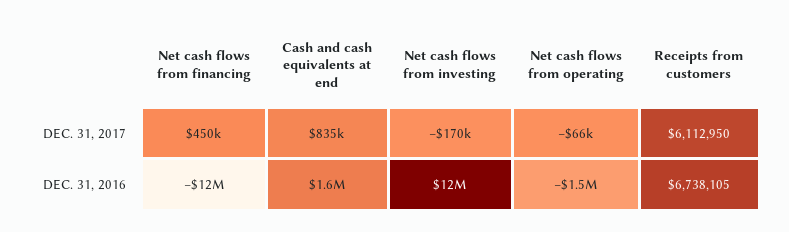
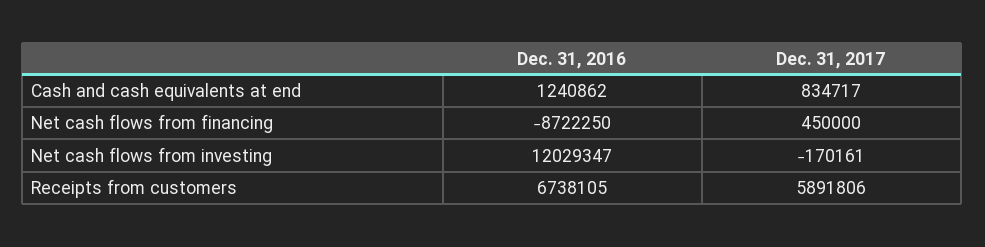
Net cash flows from operating, DEC. 31, 2017: -66000 -> none
Receipts from customers, DEC. 31, 2017: 6112950 -> 5891806
Net cash flows from financing, DEC. 31, 2016: -12000000 -> -8722250
Cash and cash equivalents at end, DEC. 31, 2016: 1600000 -> 1240862
Net cash flows from operating, DEC. 31, 2016: -1500000 -> none

